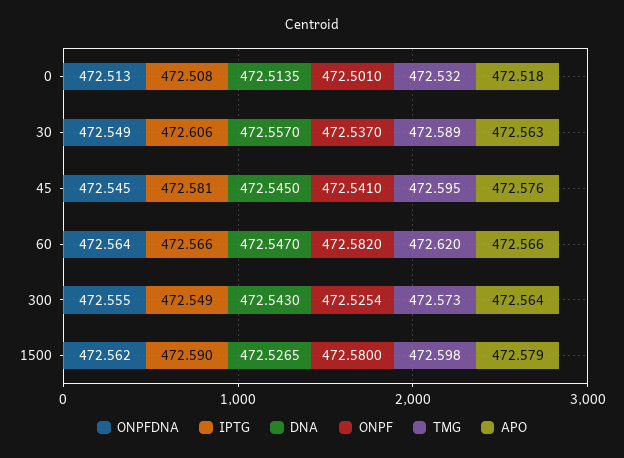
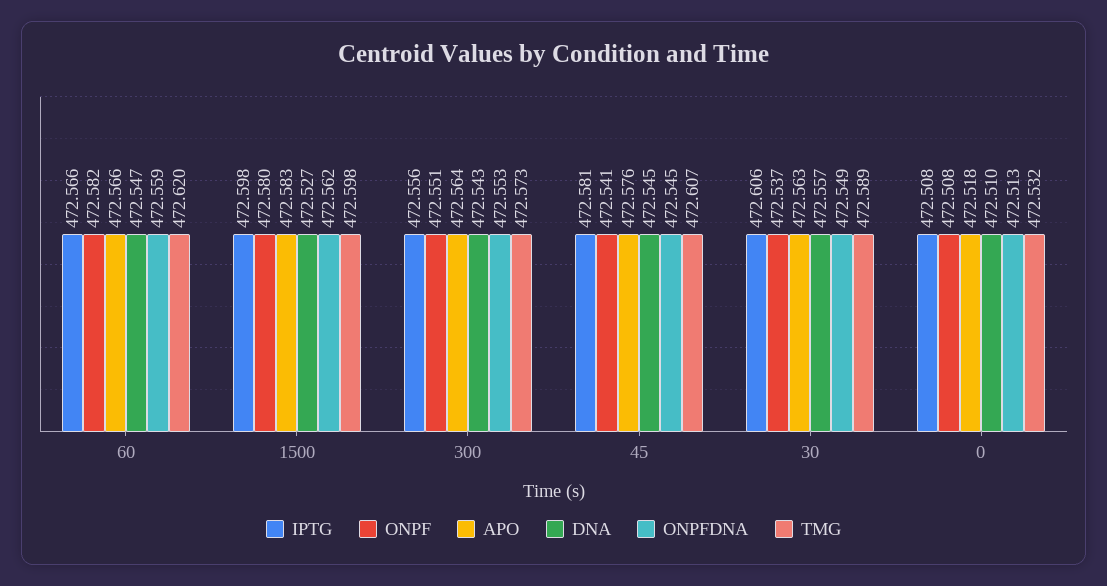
DNA, 0: 472.5135 -> 472.51
ONPF, 0: 472.501 -> 472.508
TMG, 45: 472.595 -> 472.607
ONPFDNA, 60: 472.564 -> 472.559
ONPFDNA, 300: 472.555 -> 472.553
IPTG, 300: 472.549 -> 472.556
ONPF, 300: 472.5254 -> 472.551
IPTG, 1500: 472.59 -> 472.598
APO, 1500: 472.579 -> 472.583

